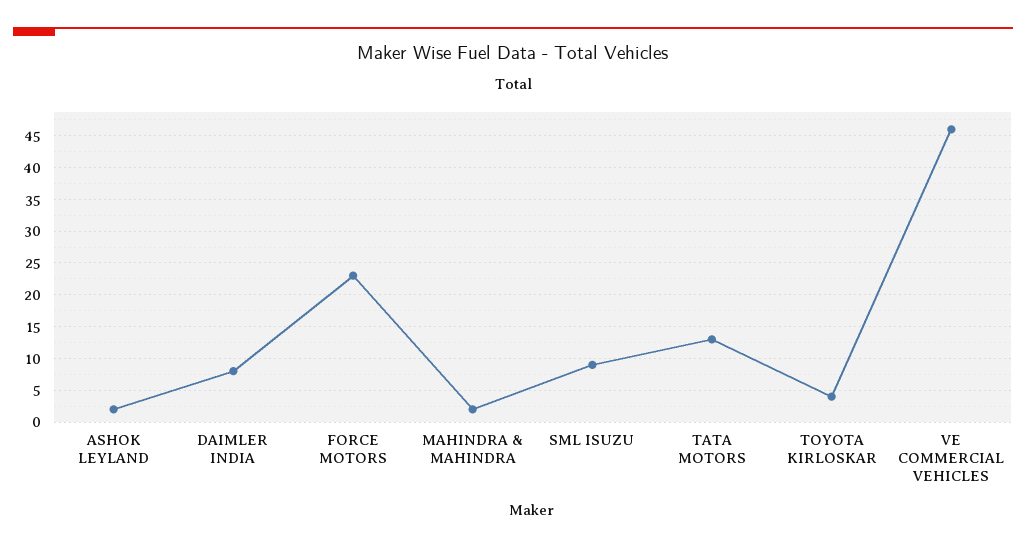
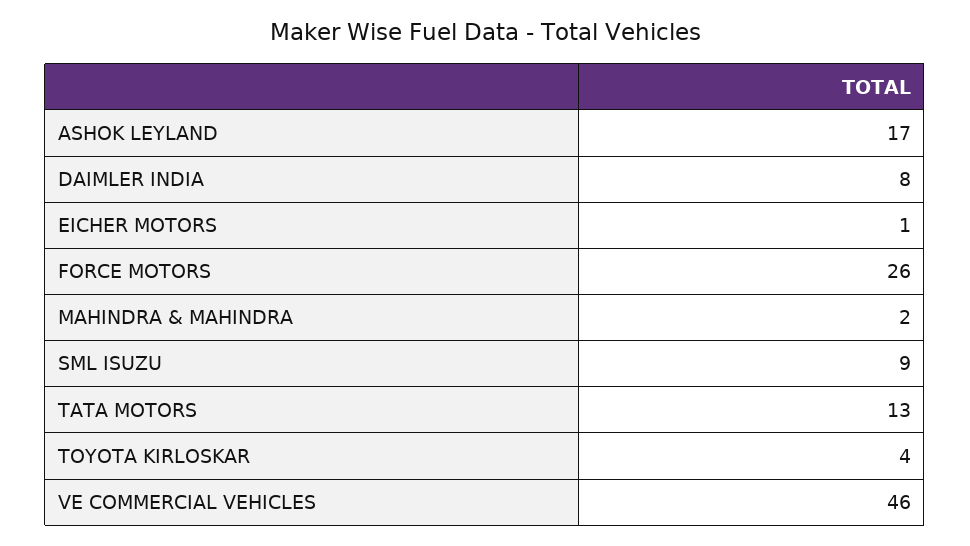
ASHOK LEYLAND: 2 -> 17
FORCE MOTORS: 23 -> 26
EICHER MOTORS: none -> 1

